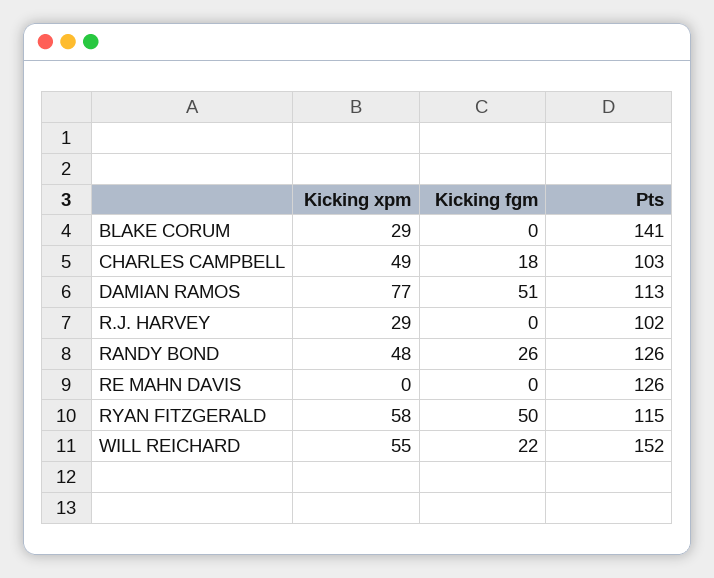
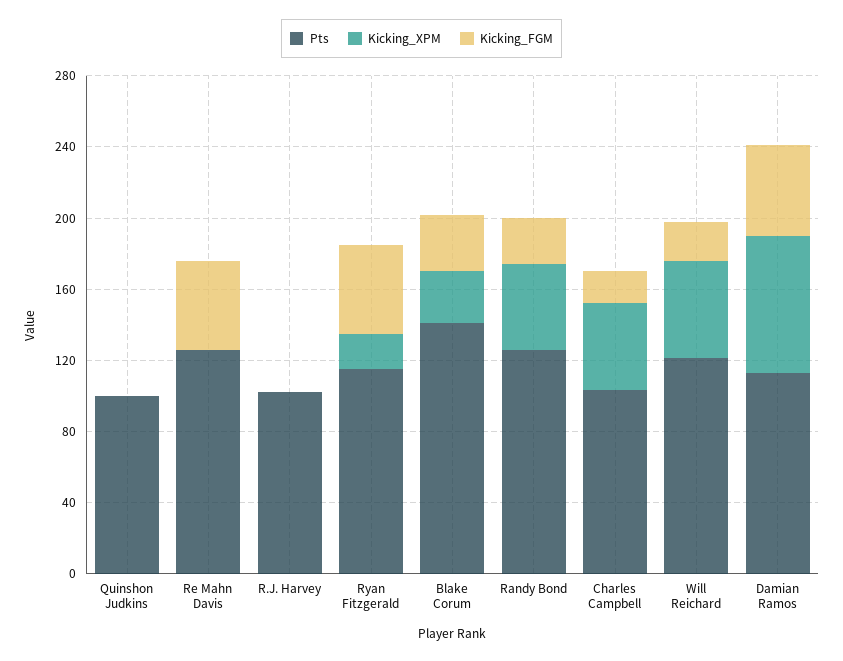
Kicking fgm, BLAKE CORUM: 0 -> 30
Kicking xpm, R.J. HARVEY: 29 -> 0
Kicking fgm, RE MAHN DAVIS: 0 -> 50
Kicking xpm, RYAN FITZGERALD: 58 -> 20
Pts, WILL REICHARD: 152 -> 120
Pts, Quinshon Judkins: none -> 100
Kicking xpm, Quinshon Judkins: none -> 0
Kicking fgm, Quinshon Judkins: none -> 0

